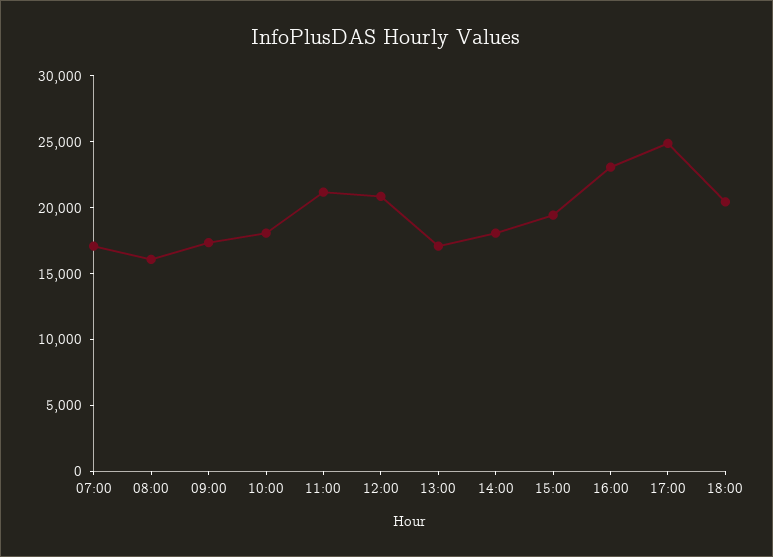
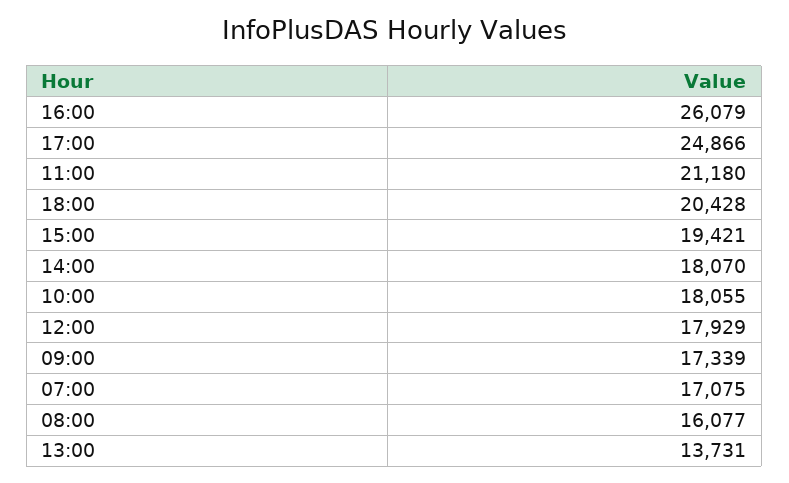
12:00: 21000 -> 17929
13:00: 17000 -> 13731
16:00: 23000 -> 26079

